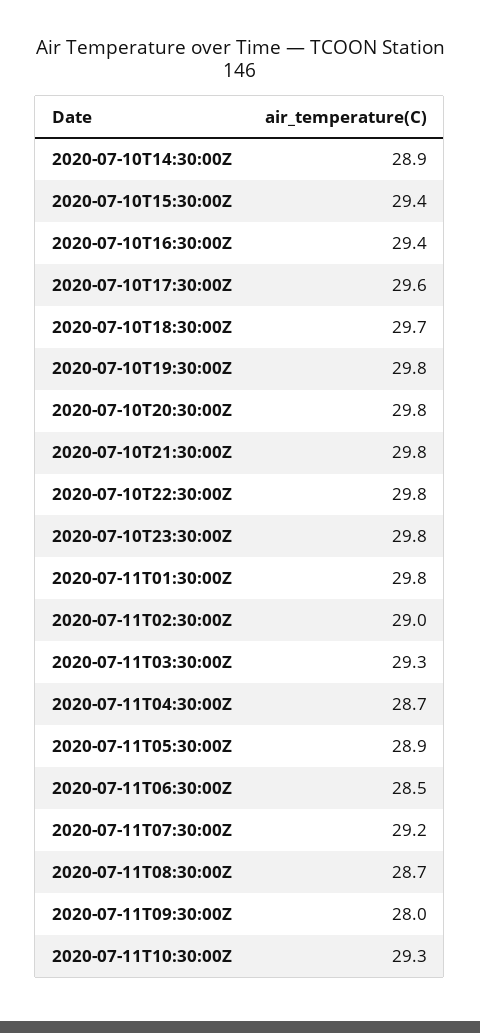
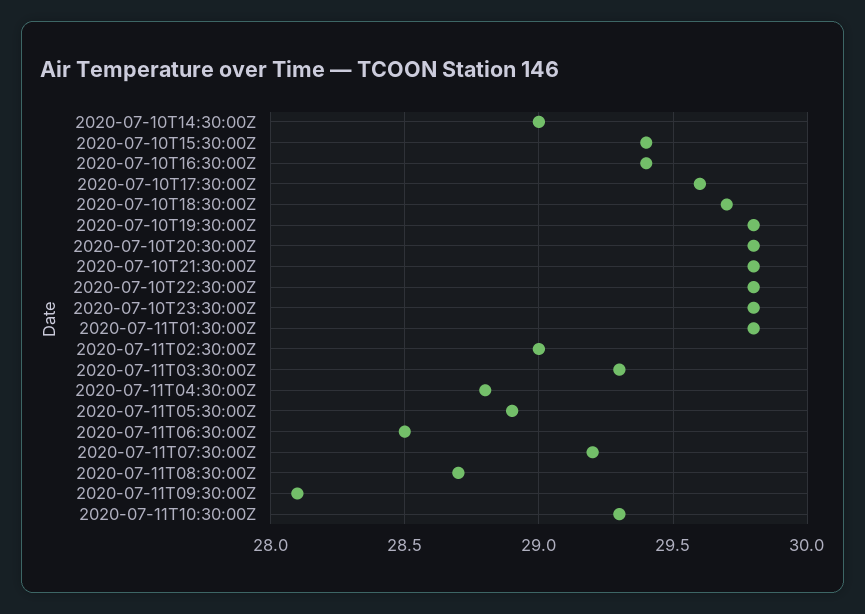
2020-07-10T14:30:00Z: 28.9 -> 29
2020-07-11T04:30:00Z: 28.7 -> 28.8
2020-07-11T09:30:00Z: 28 -> 28.1

